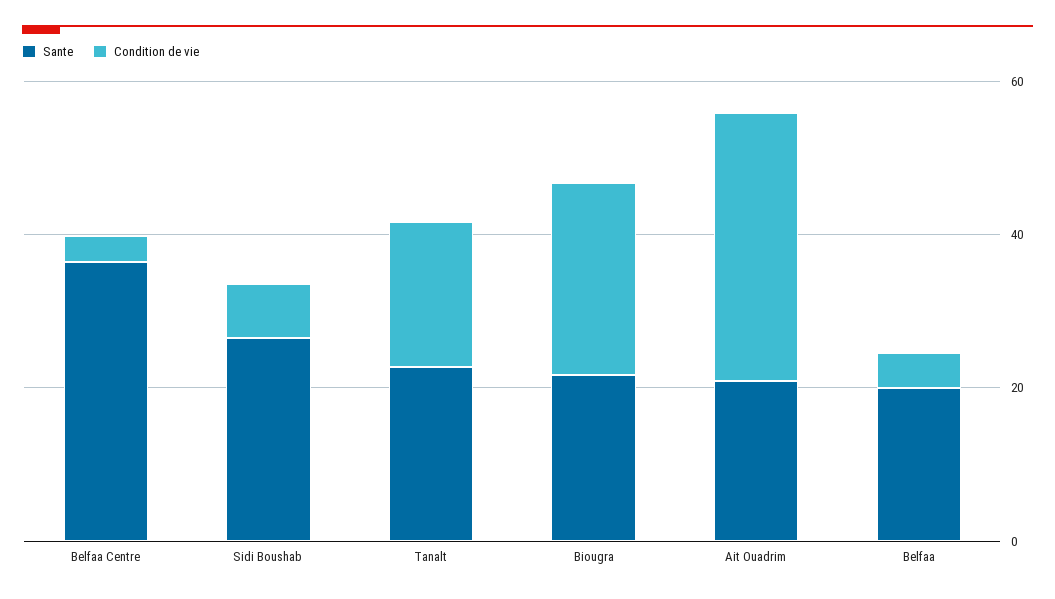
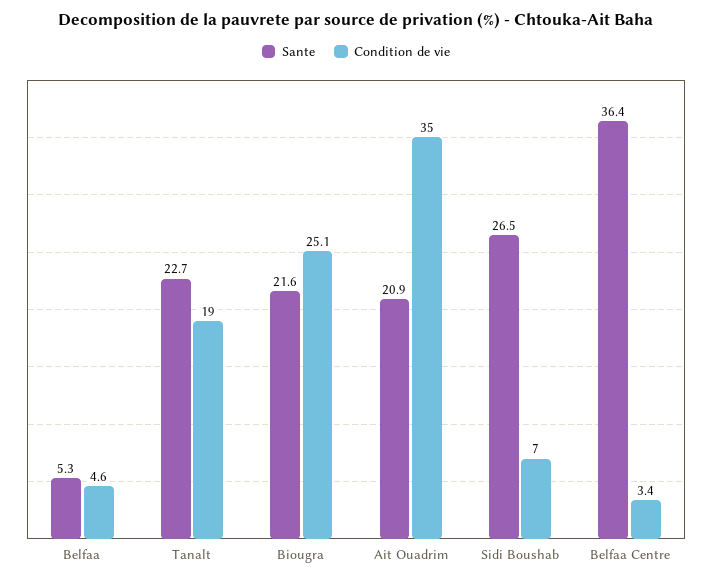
Sante, Belfaa: 20 -> 5.3

